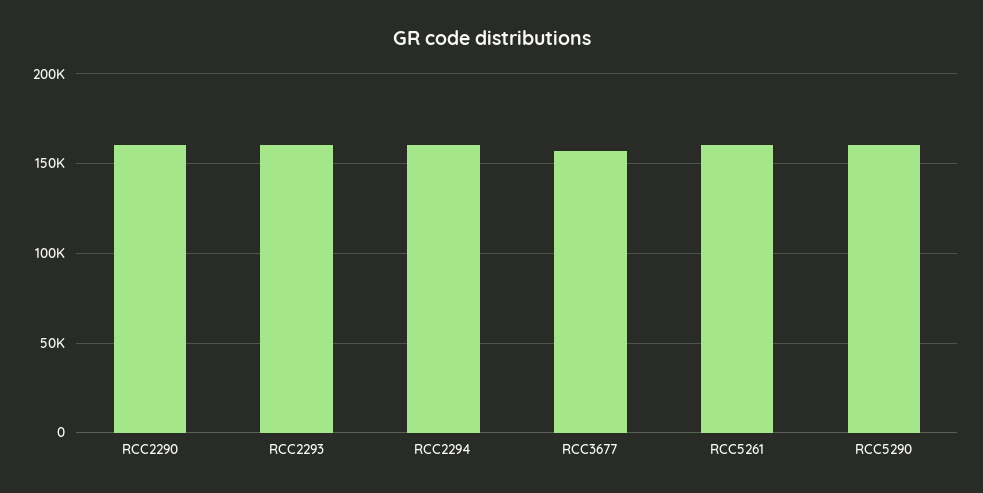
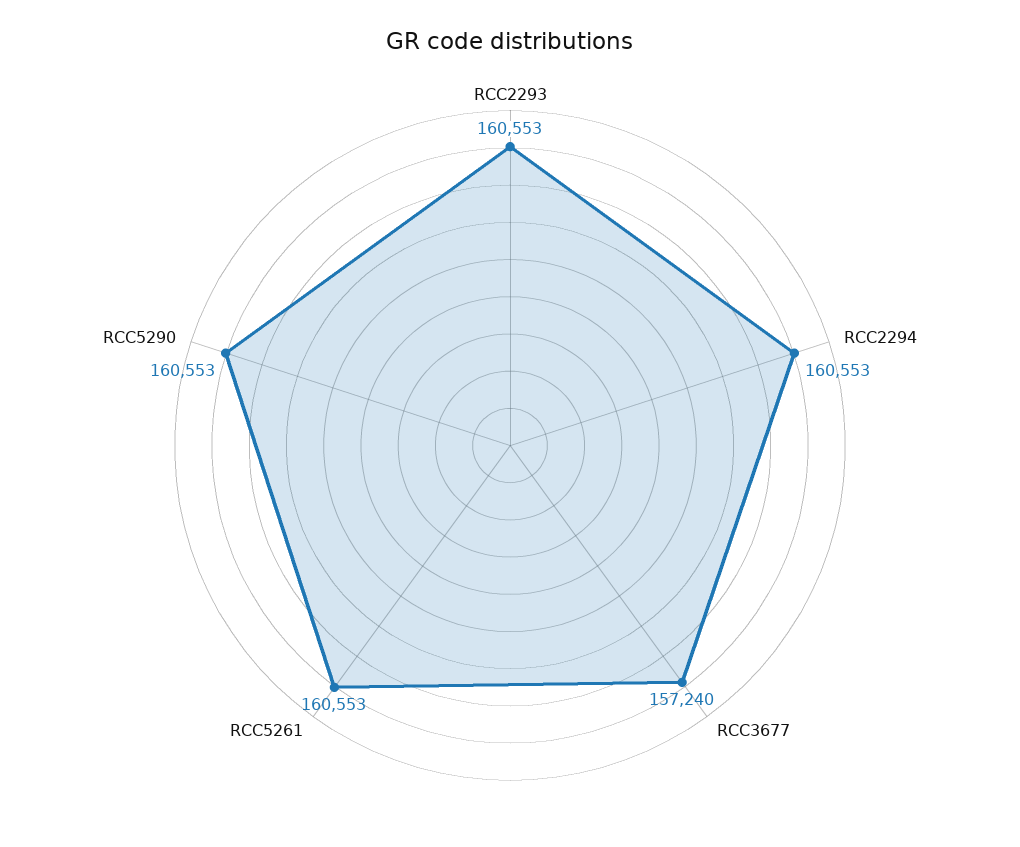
RCC2290: 160000 -> none

